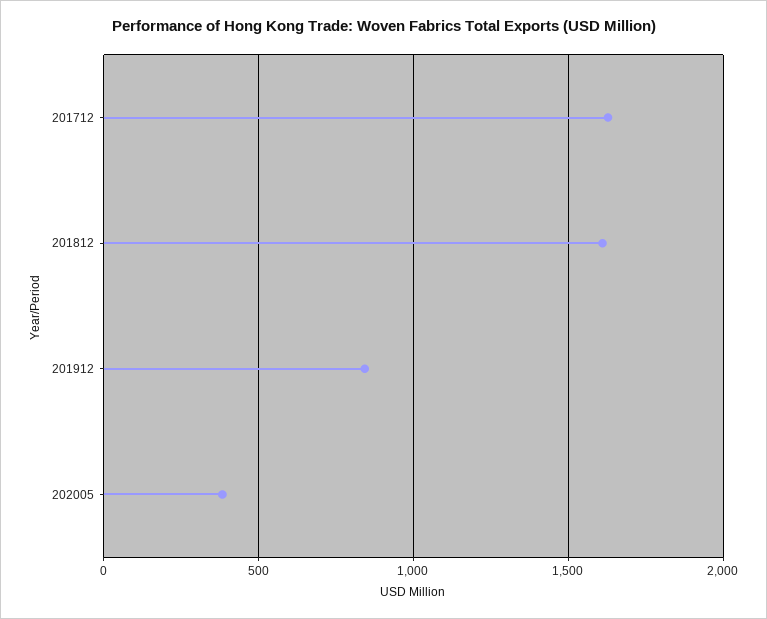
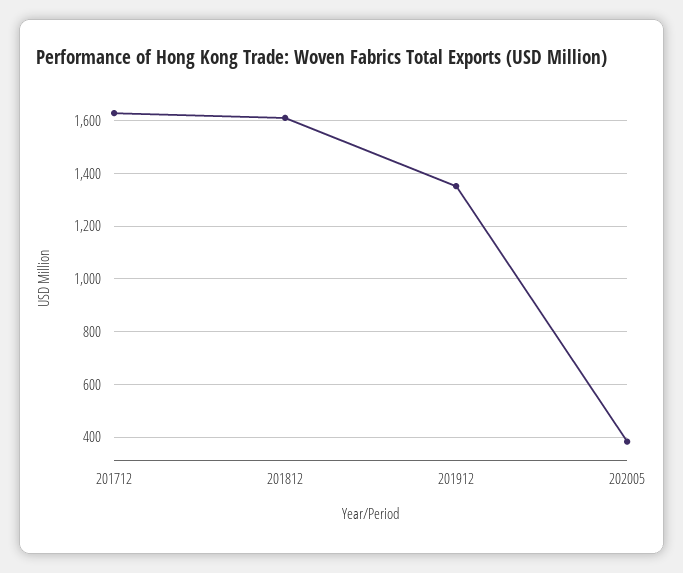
201912: 850 -> 1350

